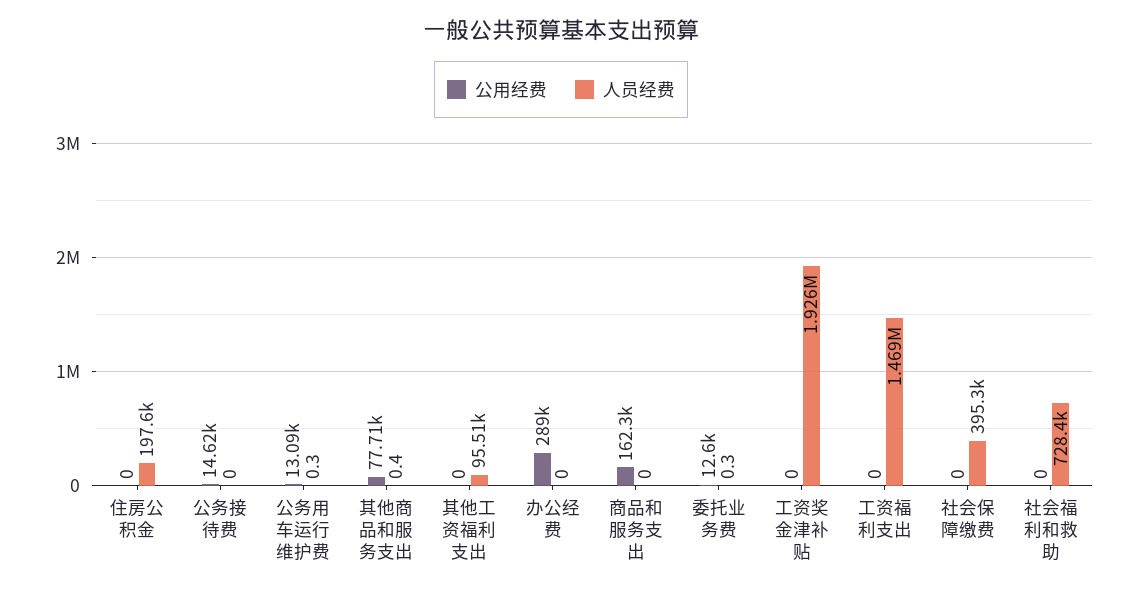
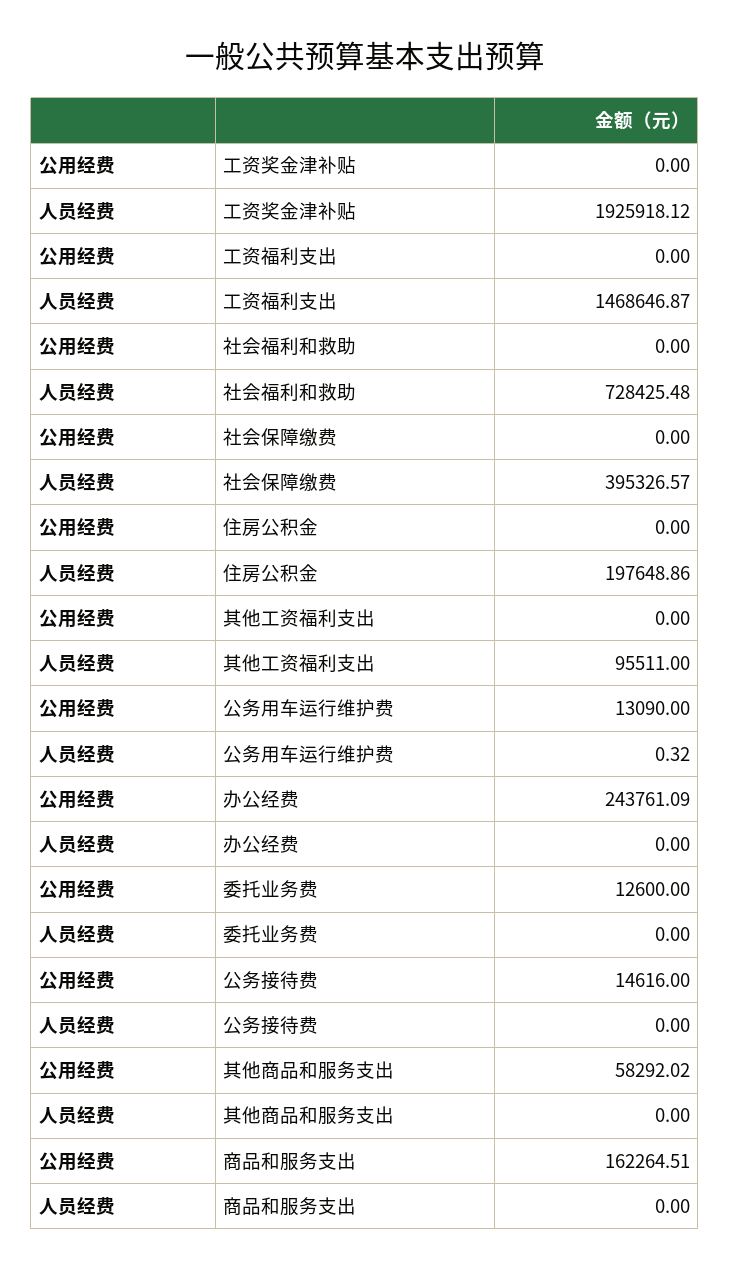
公用经费, 其他商品和服务支出: 77710 -> 58292.02
人员经费, 其他商品和服务支出: 0.4 -> 0
公用经费, 办公经费: 289000 -> 243761.09
人员经费, 委托业务费: 0.3 -> 0

